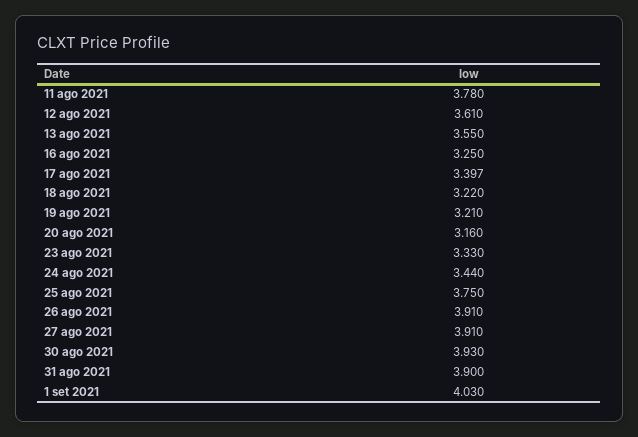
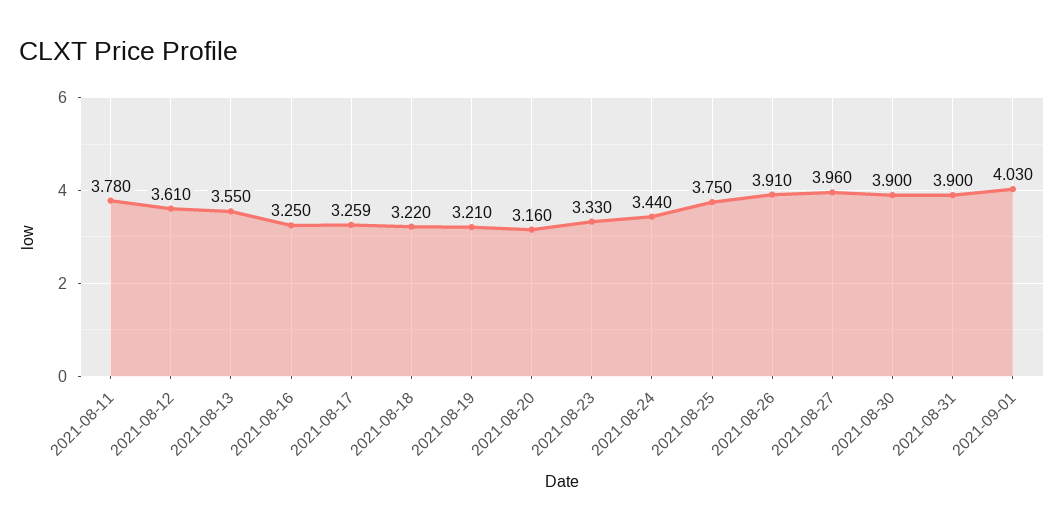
17 ago 2021: 3.397 -> 3.259
27 ago 2021: 3.91 -> 3.96
30 ago 2021: 3.93 -> 3.9

